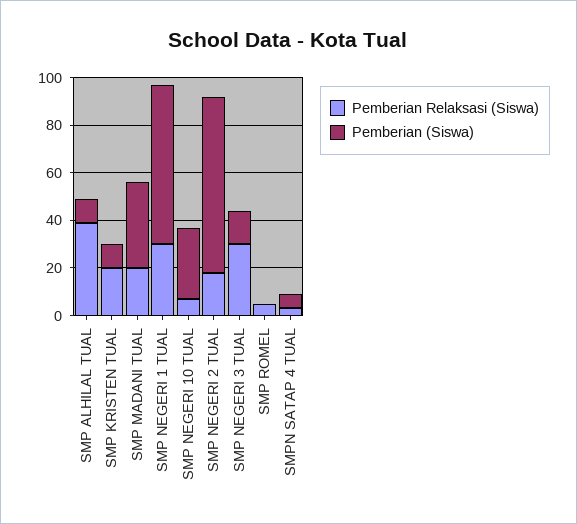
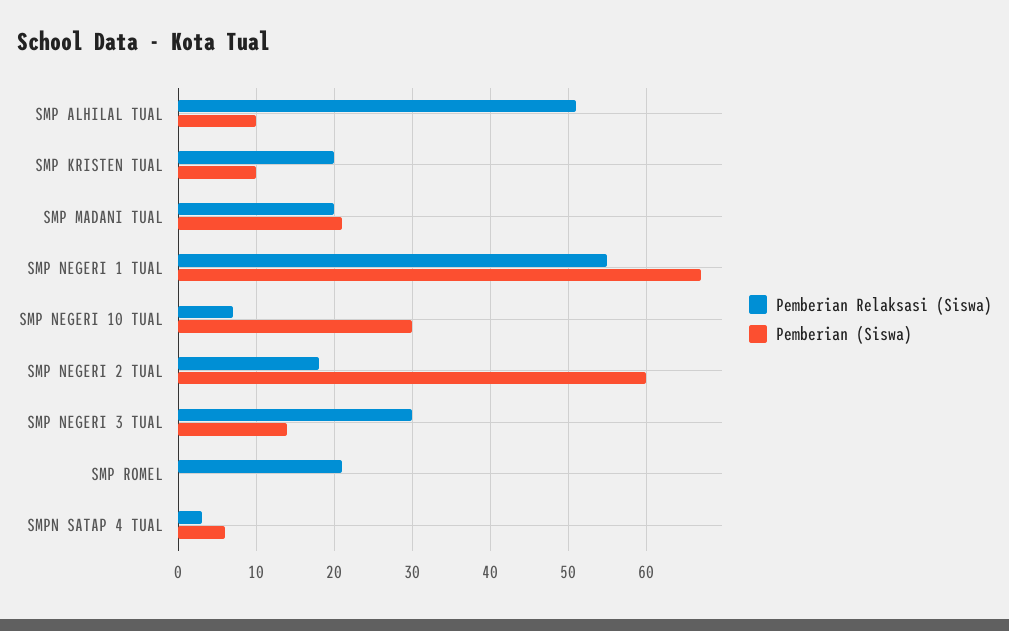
Pemberian Relaksasi (Siswa), SMP ALHILAL TUAL: 40 -> 51
Pemberian (Siswa), SMP MADANI TUAL: 35 -> 21
Pemberian Relaksasi (Siswa), SMP NEGERI 1 TUAL: 30 -> 55
Pemberian (Siswa), SMP NEGERI 2 TUAL: 75 -> 60
Pemberian Relaksasi (Siswa), SMP ROMEL: 5 -> 21

